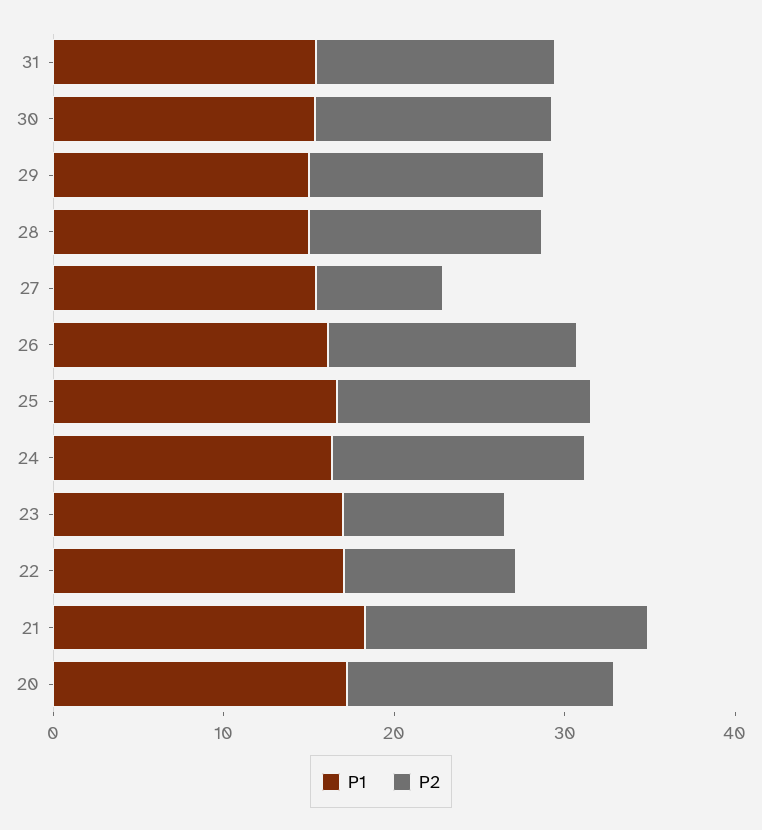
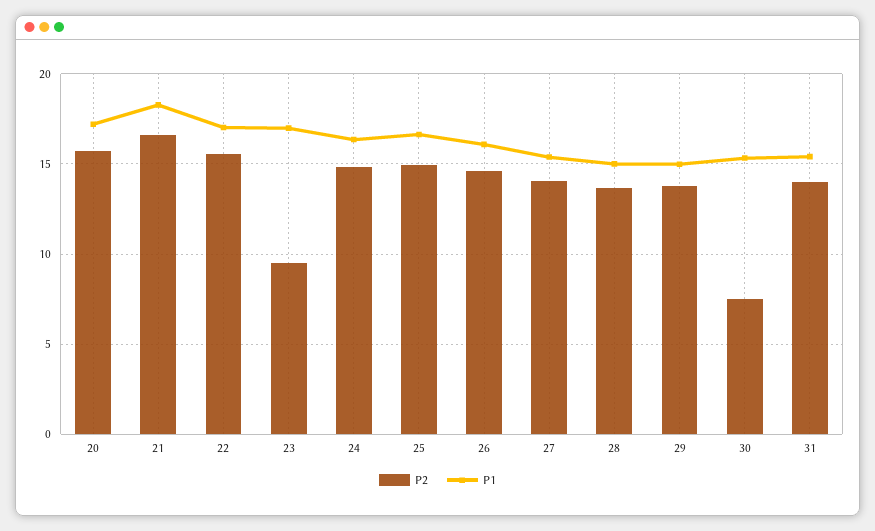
P2, 30: 14 -> 7.5
P2, 27: 8 -> 14
P2, 22: 10 -> 15.5

